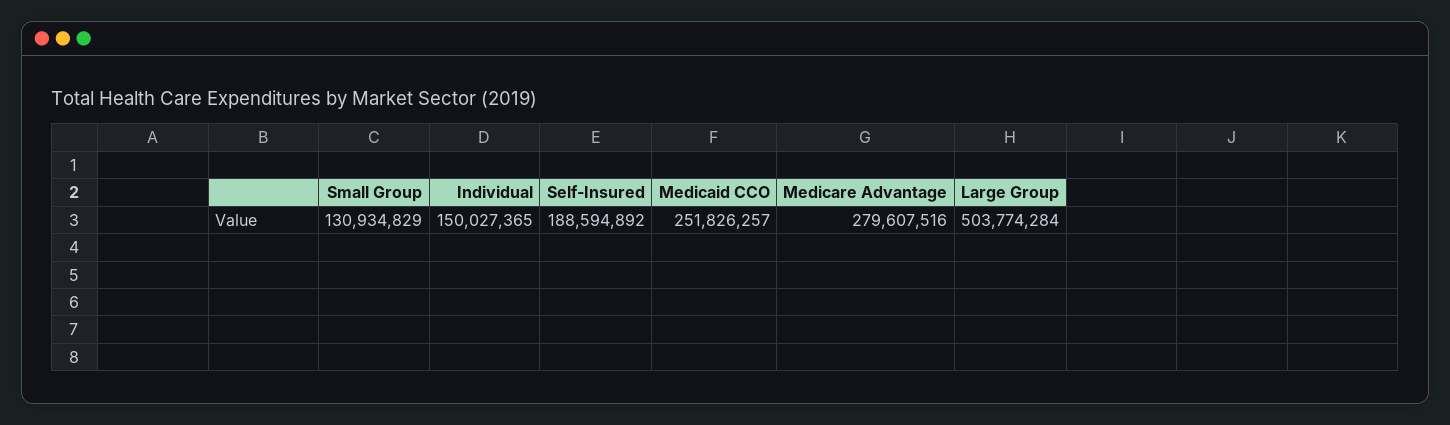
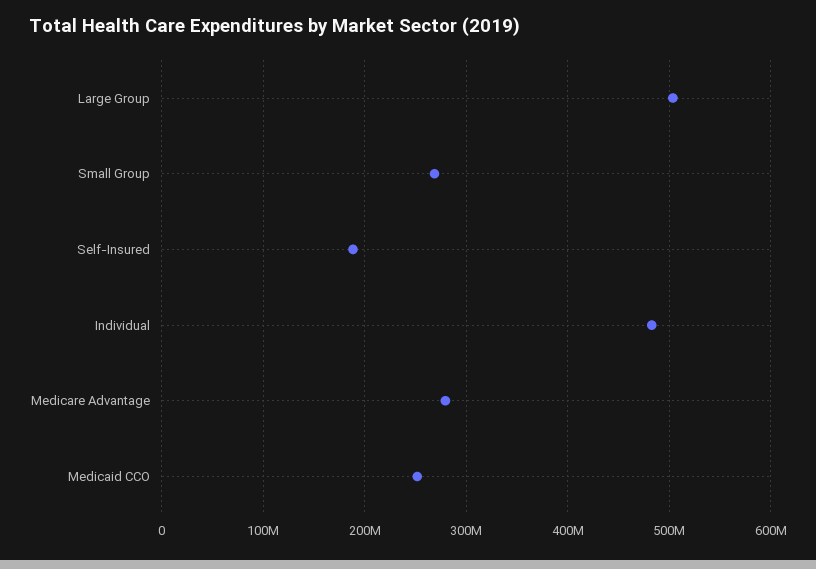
Small Group: 130934829 -> 270000000
Individual: 150027365 -> 480000000

